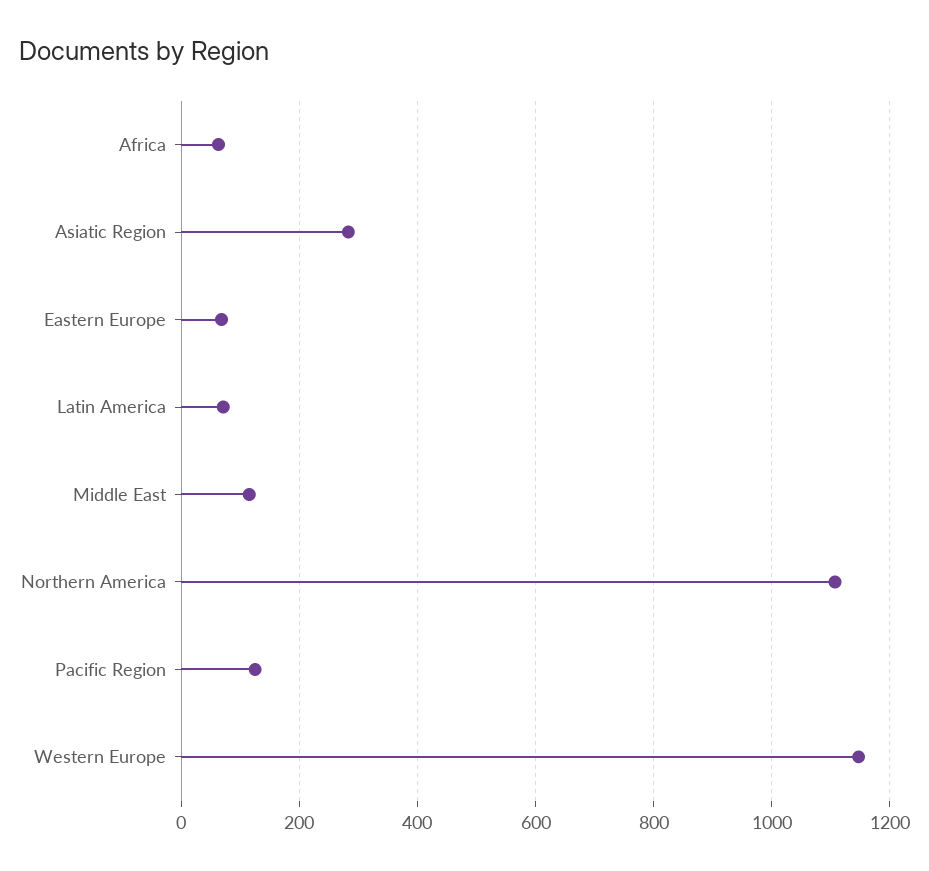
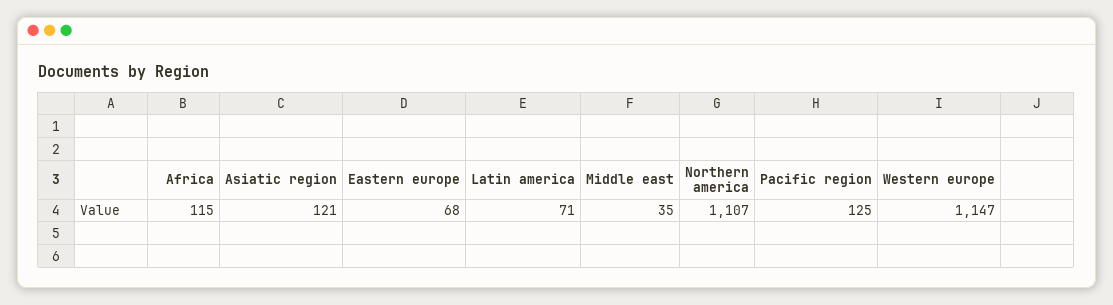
Africa: 60 -> 115
Asiatic Region: 280 -> 121
Middle East: 120 -> 35

